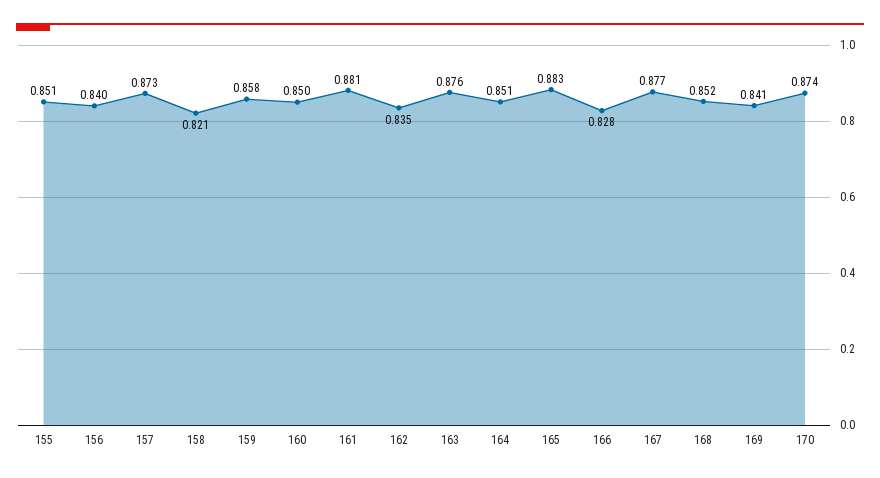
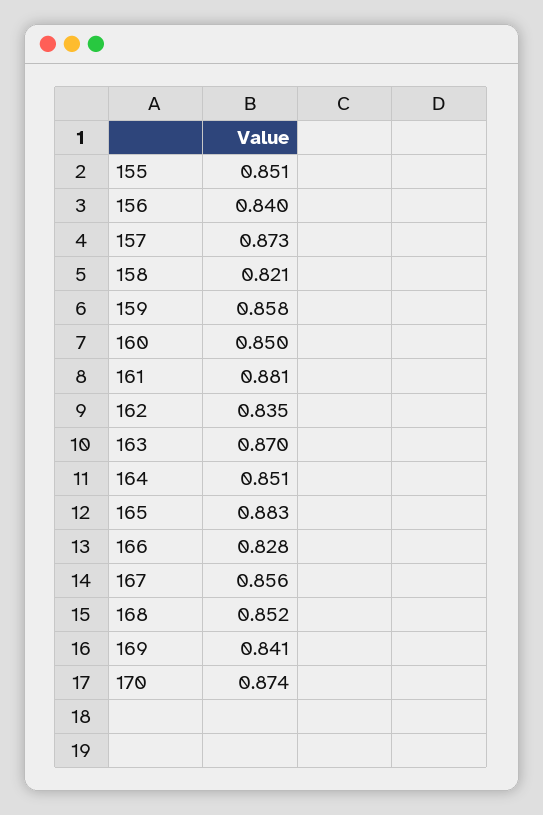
163: 0.876 -> 0.87
167: 0.877 -> 0.856

